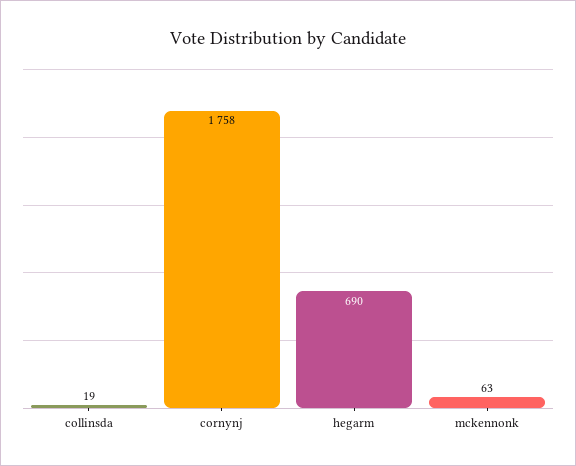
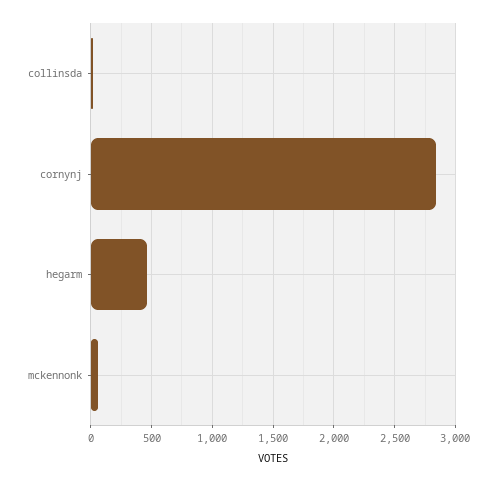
cornynj: 1758 -> 2850
hegarm: 690 -> 450

